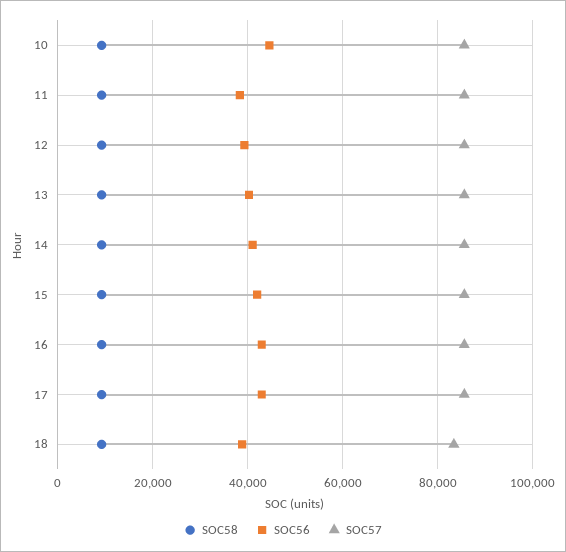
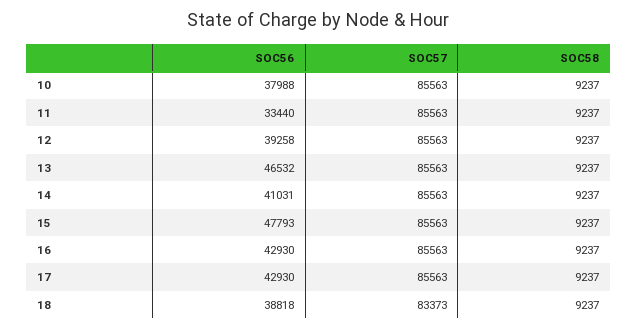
SOC56, 10: 44000 -> 37988
SOC56, 11: 38000 -> 33440
SOC56, 13: 40000 -> 46532
SOC56, 15: 42000 -> 47793

